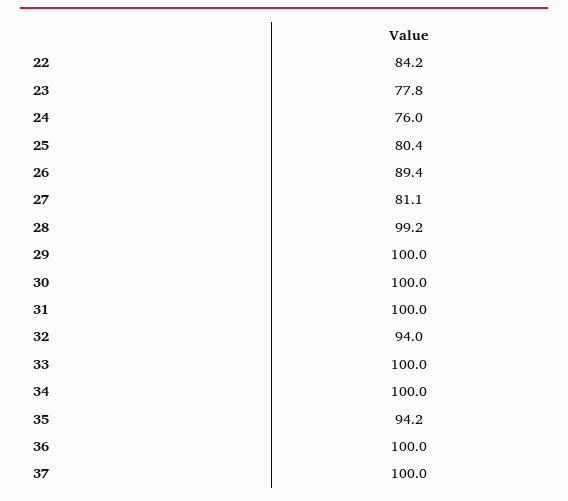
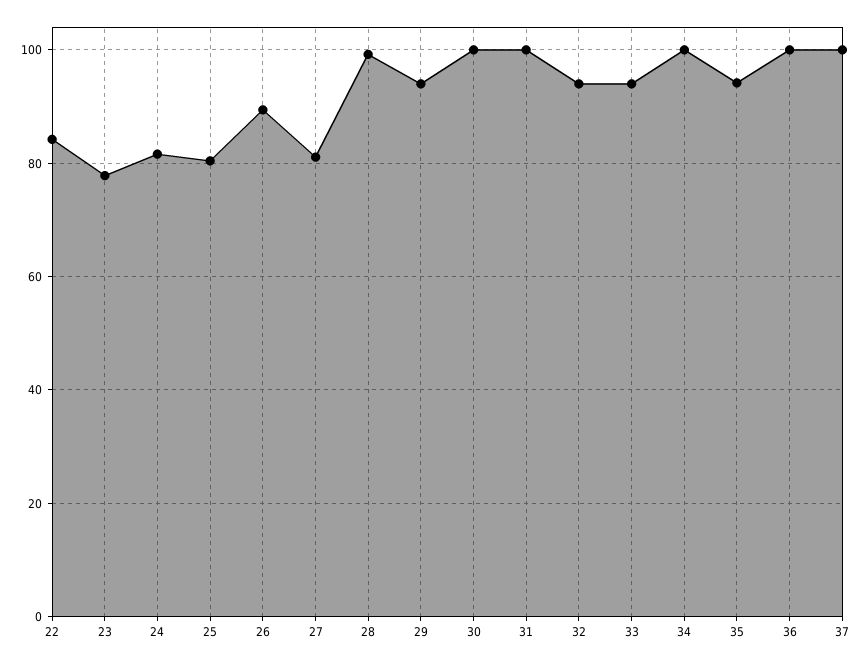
24: 76 -> 82
29: 100 -> 94
33: 100 -> 94

